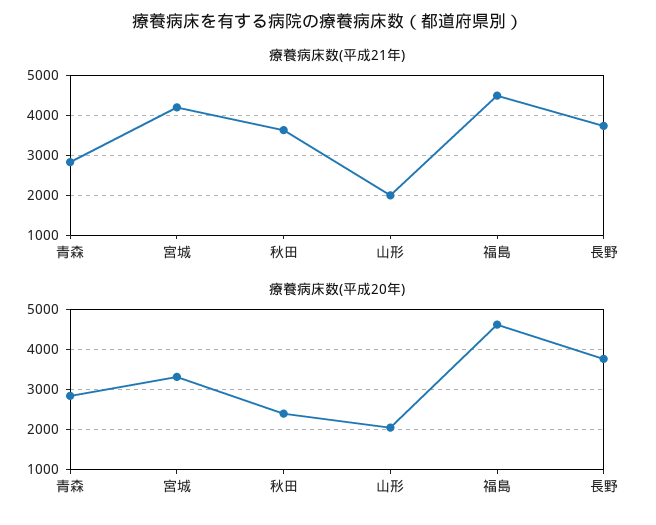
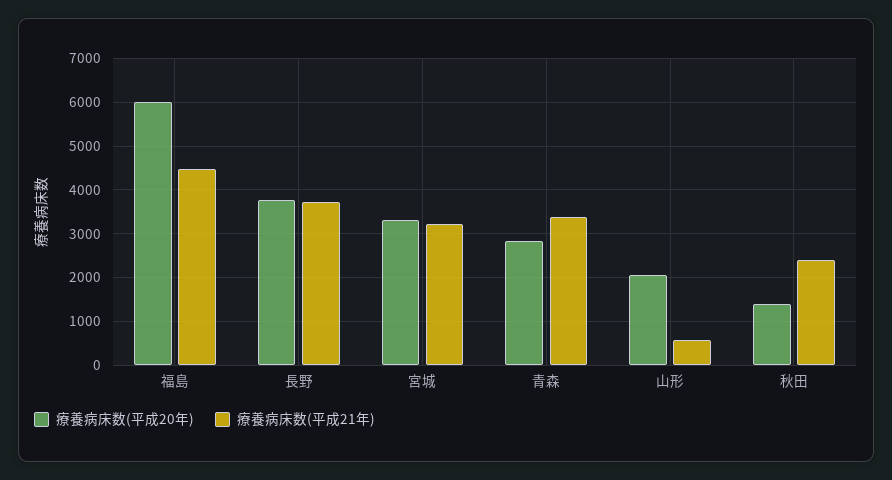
療養病床数(平成21年), 青森: 2800 -> 3400
療養病床数(平成21年), 宮城: 4200 -> 3200
療養病床数(平成21年), 秋田: 3600 -> 2400
療養病床数(平成21年), 山形: 2000 -> 600
療養病床数(平成20年), 秋田: 2400 -> 1400
療養病床数(平成20年), 福島: 4600 -> 6000

